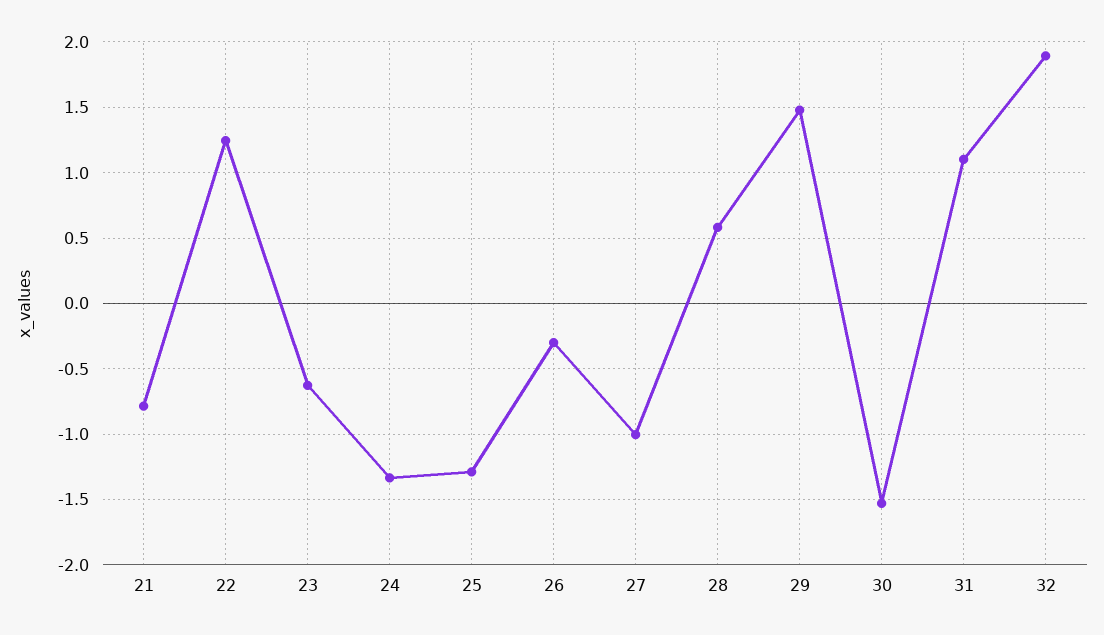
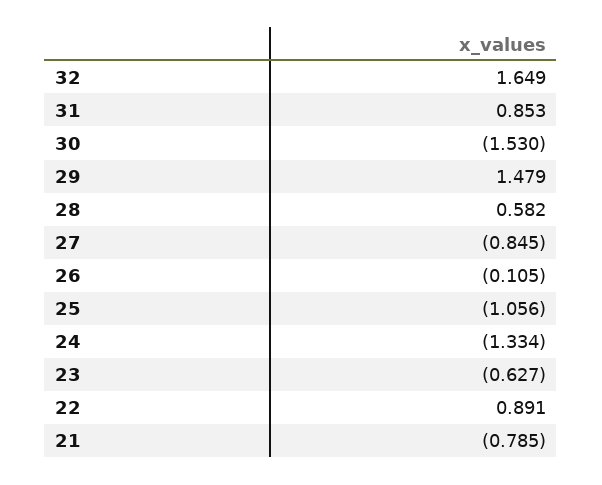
22: 1.25 -> 0.891
25: -1.3 -> -1.056
26: -0.3 -> -0.105
27: -1 -> -0.845
31: 1.1 -> 0.853
32: 1.9 -> 1.649

